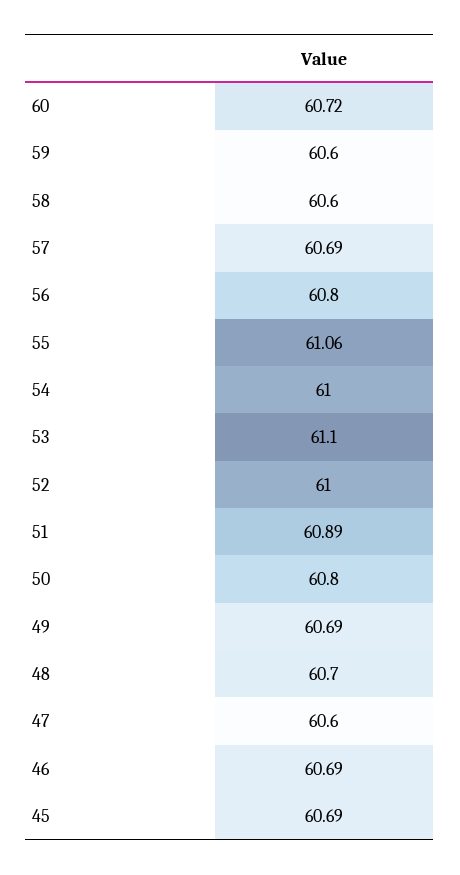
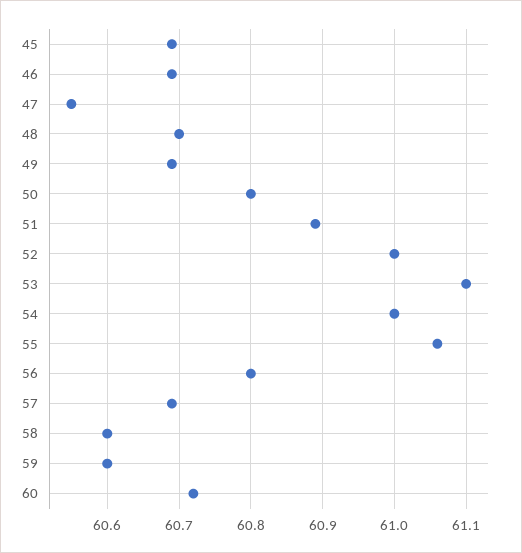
47: 60.6 -> 60.55

